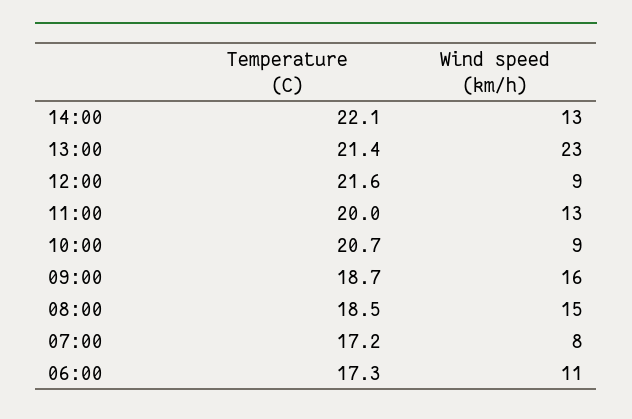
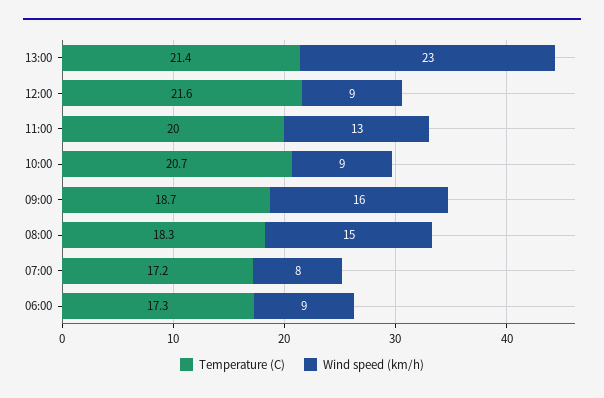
Temperature (C), 14:00: 22.1 -> none
Wind speed (km/h), 14:00: 13 -> none
Temperature (C), 08:00: 18.5 -> 18.3
Wind speed (km/h), 06:00: 11 -> 9

